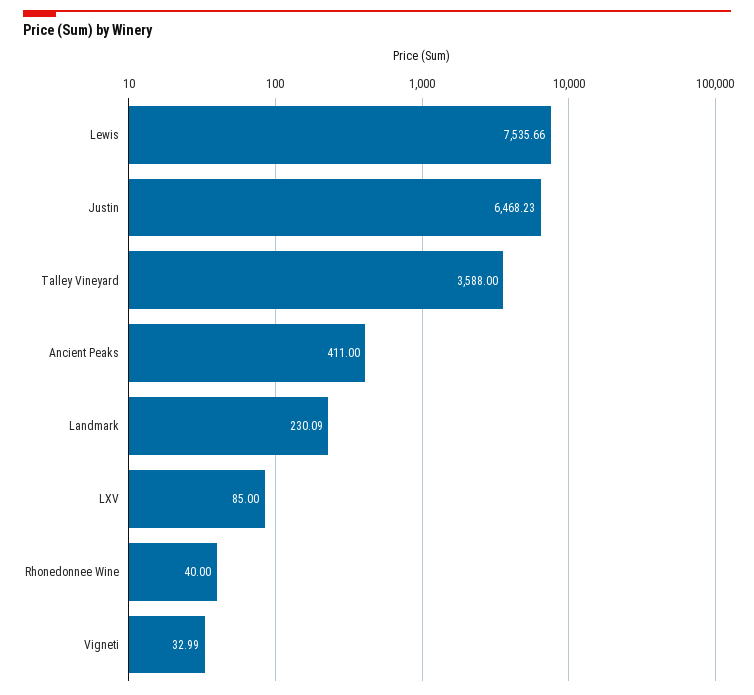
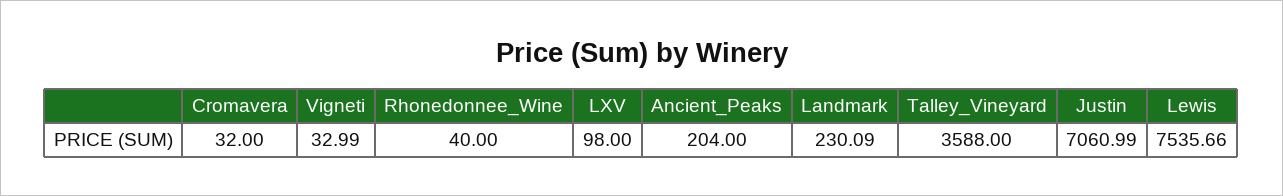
Justin: 6468.23 -> 7060.99
Ancient Peaks: 411 -> 204
LXV: 85 -> 98
Cromavera: none -> 32

